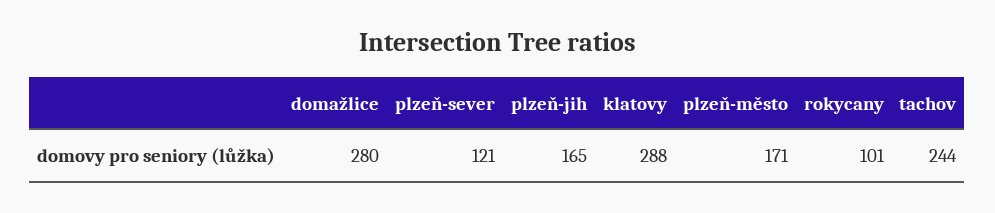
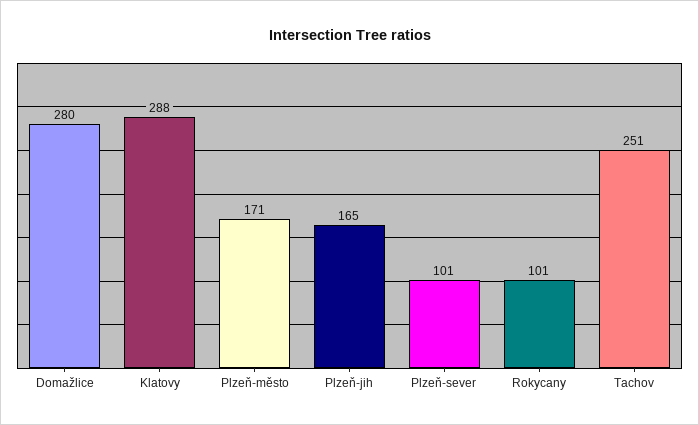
plzeň-sever: 121 -> 101
tachov: 244 -> 251

